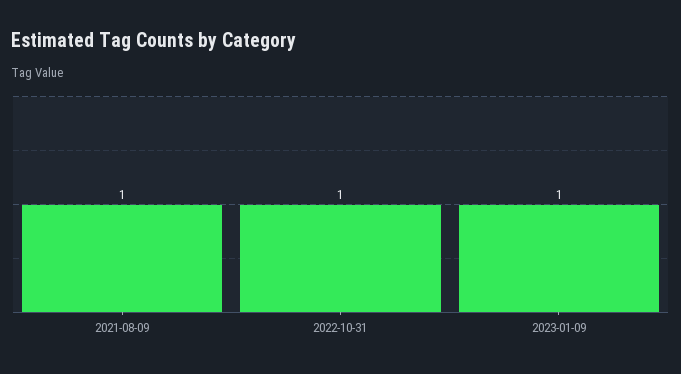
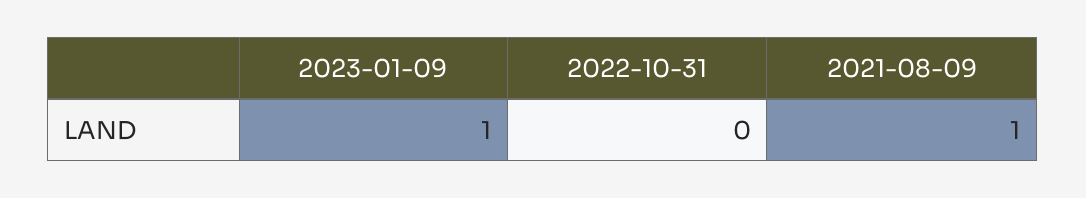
2022-10-31: 1 -> 0

